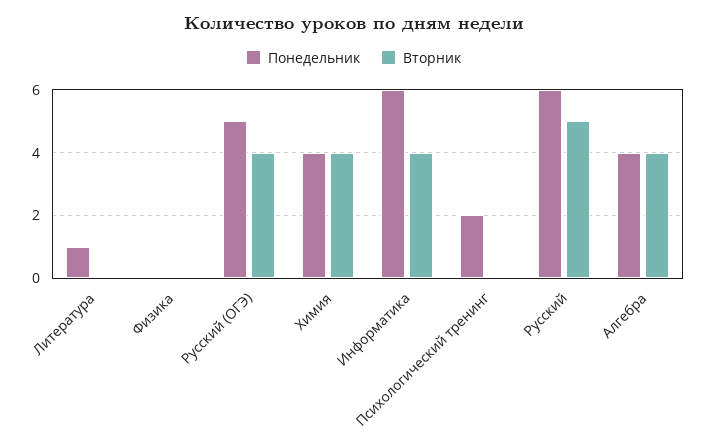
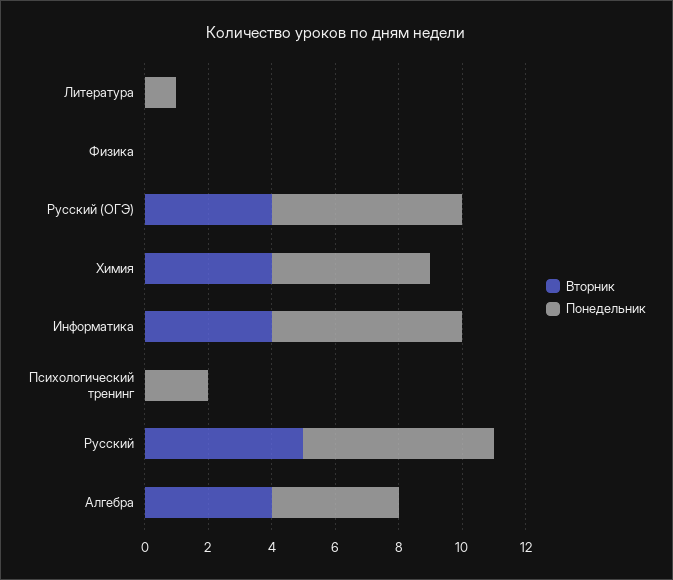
Понедельник, Русский (ОГЭ): 5 -> 6
Понедельник, Химия: 4 -> 5

